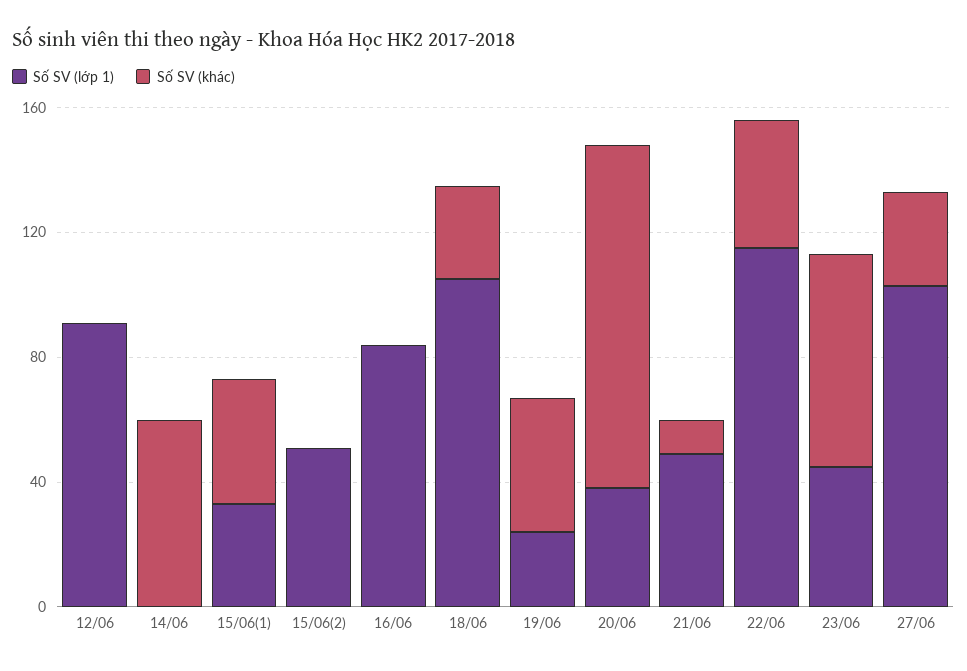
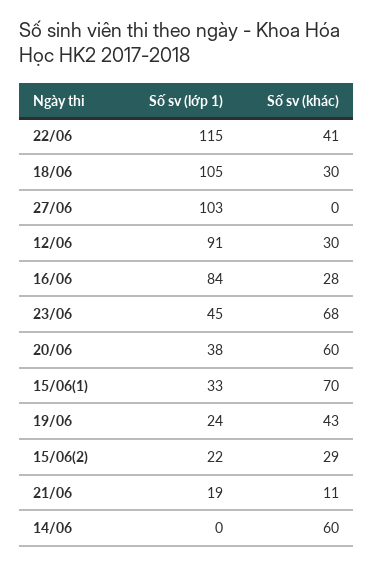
Số SV (khác), 12/06: 0 -> 30
Số SV (khác), 15/06(1): 40 -> 70
Số SV (lớp 1), 15/06(2): 50 -> 22
Số SV (khác), 15/06(2): 0 -> 29
Số SV (khác), 16/06: 0 -> 28
Số SV (khác), 20/06: 110 -> 60
Số SV (lớp 1), 21/06: 50 -> 19
Số SV (khác), 27/06: 30 -> 0

